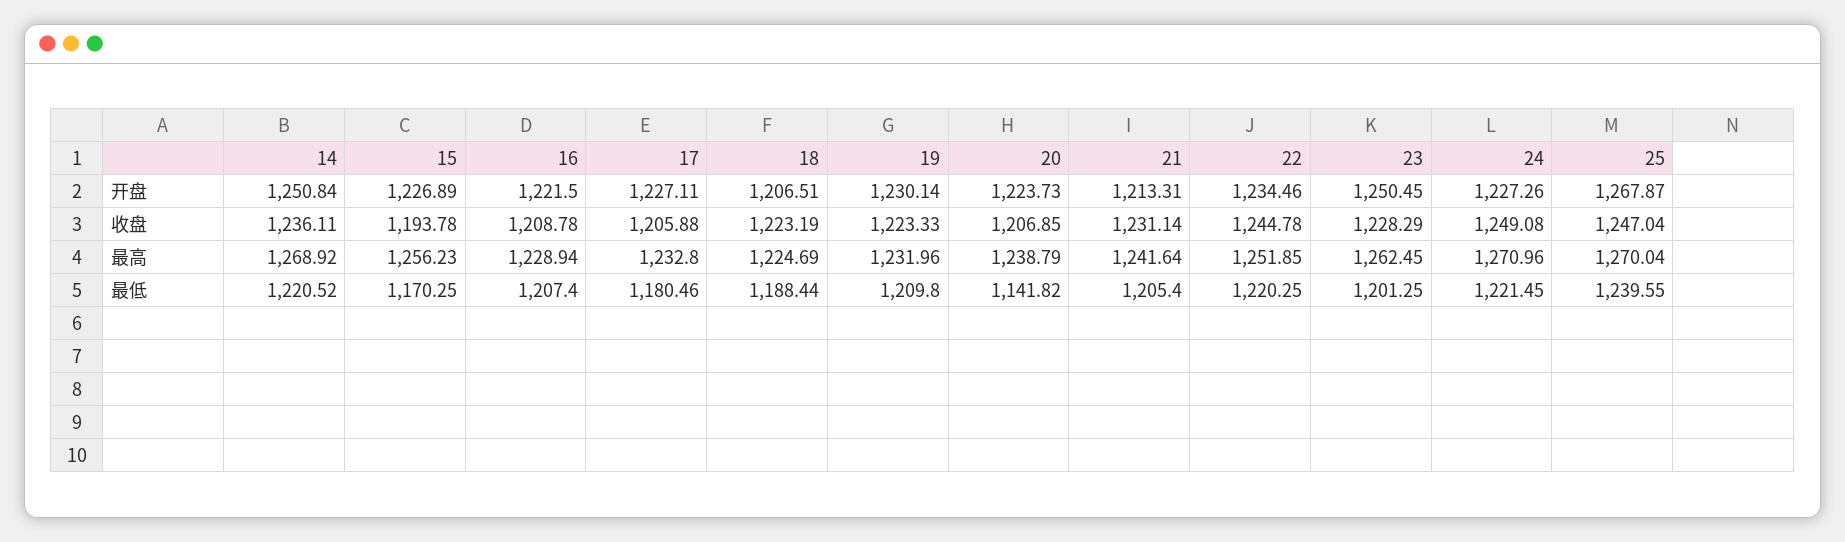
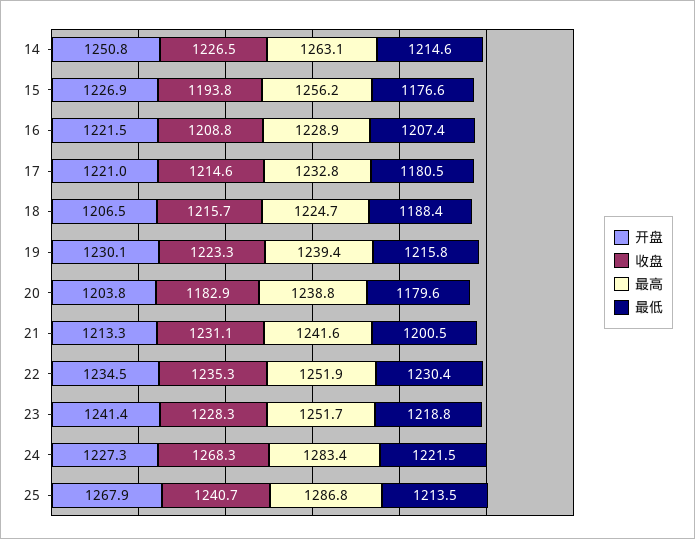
开盘, 17: 1227.11 -> 1221
开盘, 20: 1223.73 -> 1203.8
开盘, 23: 1250.45 -> 1241.4
收盘, 14: 1236.11 -> 1226.5
收盘, 17: 1205.88 -> 1214.6
收盘, 18: 1223.19 -> 1215.7
收盘, 20: 1206.85 -> 1182.9
收盘, 22: 1244.78 -> 1235.3
收盘, 24: 1249.08 -> 1268.3
收盘, 25: 1247.04 -> 1240.7
最高, 14: 1268.92 -> 1263.1
最高, 19: 1231.96 -> 1239.4
最高, 23: 1262.45 -> 1251.7
最高, 24: 1270.96 -> 1283.4
最高, 25: 1270.04 -> 1286.8
最低, 14: 1220.52 -> 1214.6
最低, 15: 1170.25 -> 1176.6
最低, 19: 1209.8 -> 1215.8
最低, 20: 1141.82 -> 1179.6
最低, 21: 1205.4 -> 1200.5
最低, 22: 1220.25 -> 1230.4
最低, 23: 1201.25 -> 1218.8
最低, 25: 1239.55 -> 1213.5

